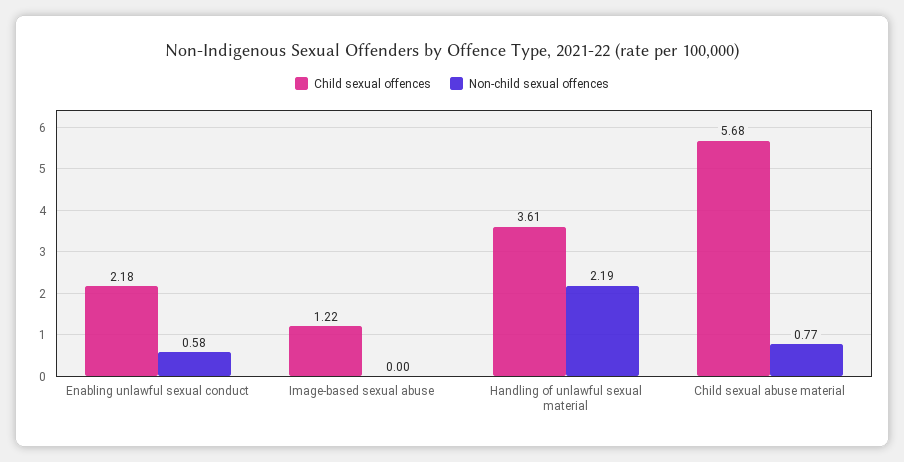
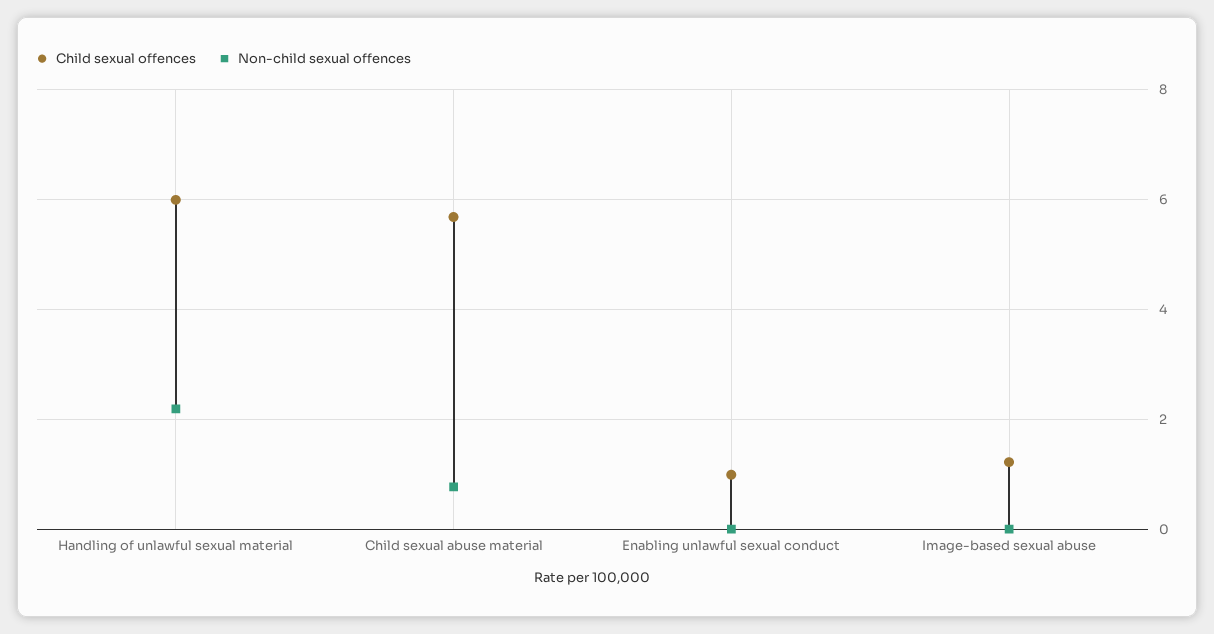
Child sexual offences, Enabling unlawful sexual conduct: 2.18 -> 1
Non-child sexual offences, Enabling unlawful sexual conduct: 0.58 -> 0
Child sexual offences, Handling of unlawful sexual material: 3.61 -> 6

